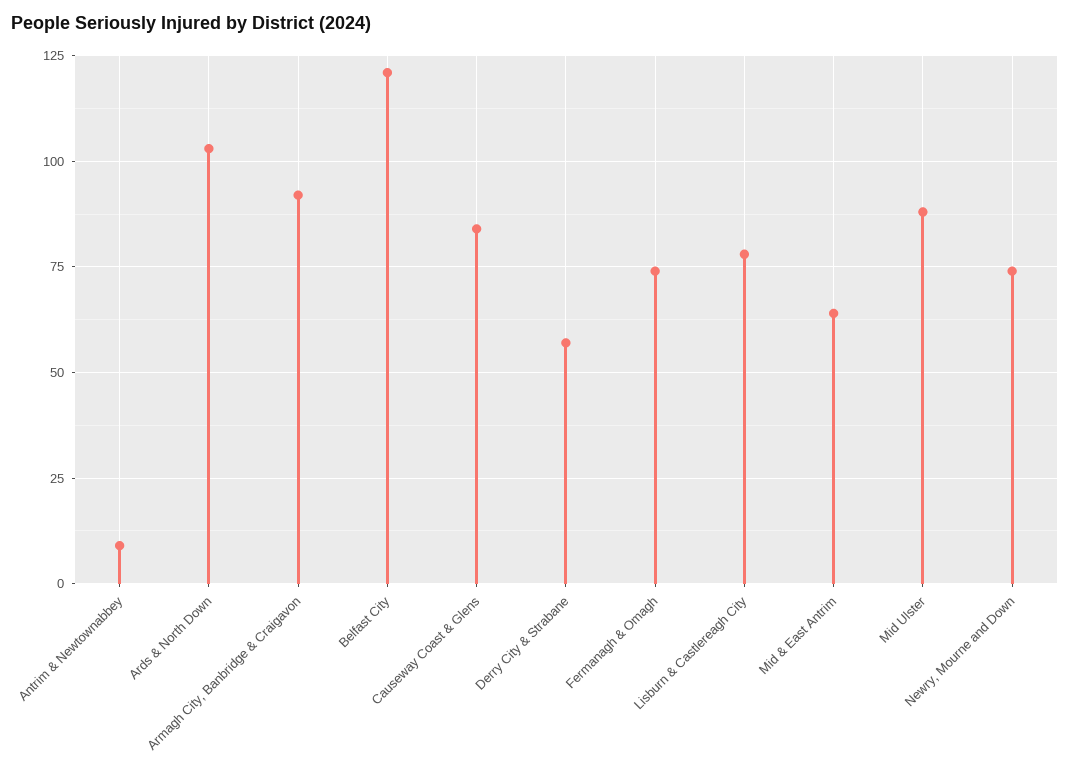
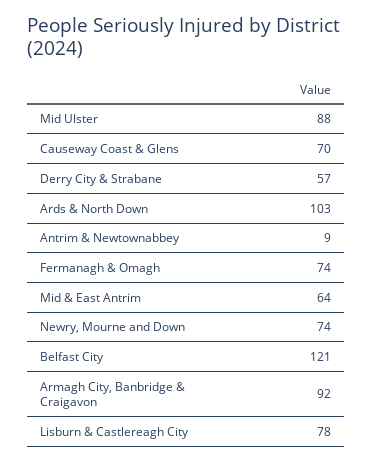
Causeway Coast & Glens: 85 -> 70

